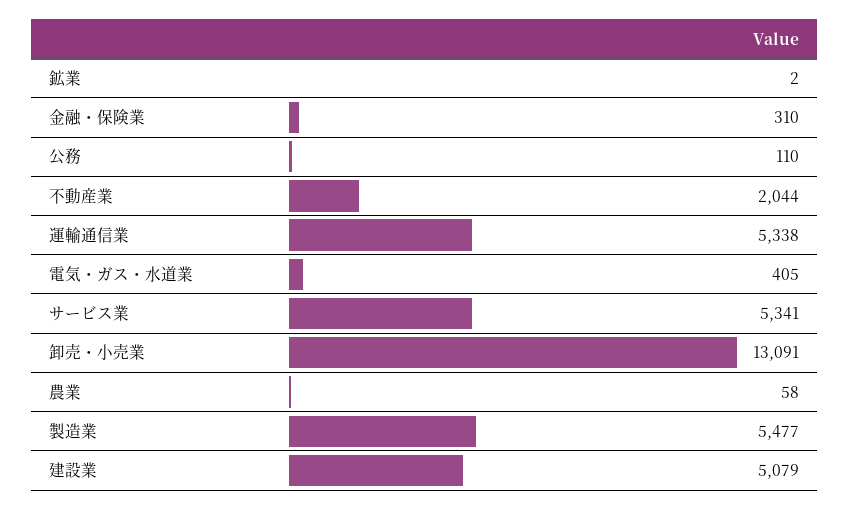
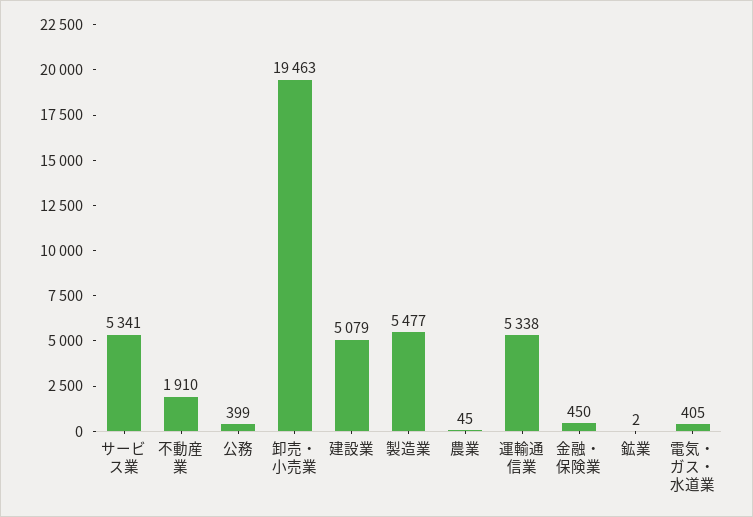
金融・保険業: 310 -> 450
公務: 110 -> 399
不動産業: 2044 -> 1910
卸売・小売業: 13091 -> 19463
農業: 58 -> 45

